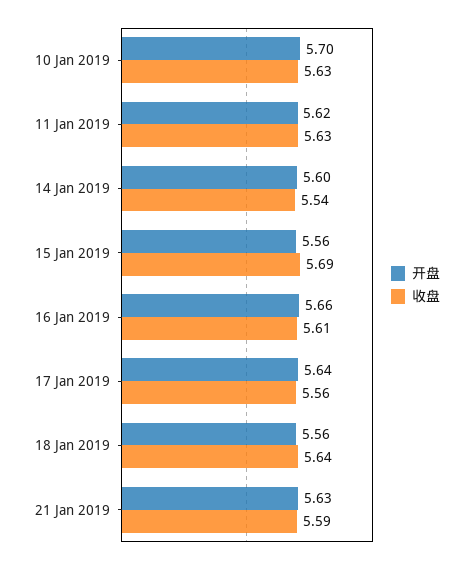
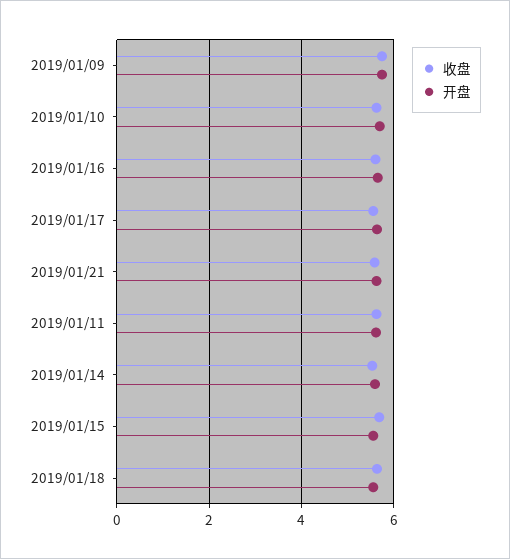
收盘, 2019/01/09: none -> 5.8
开盘, 2019/01/09: none -> 5.8

